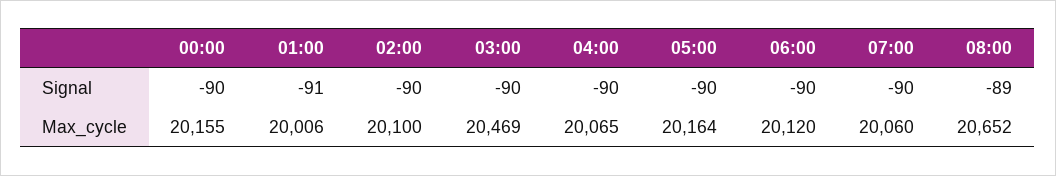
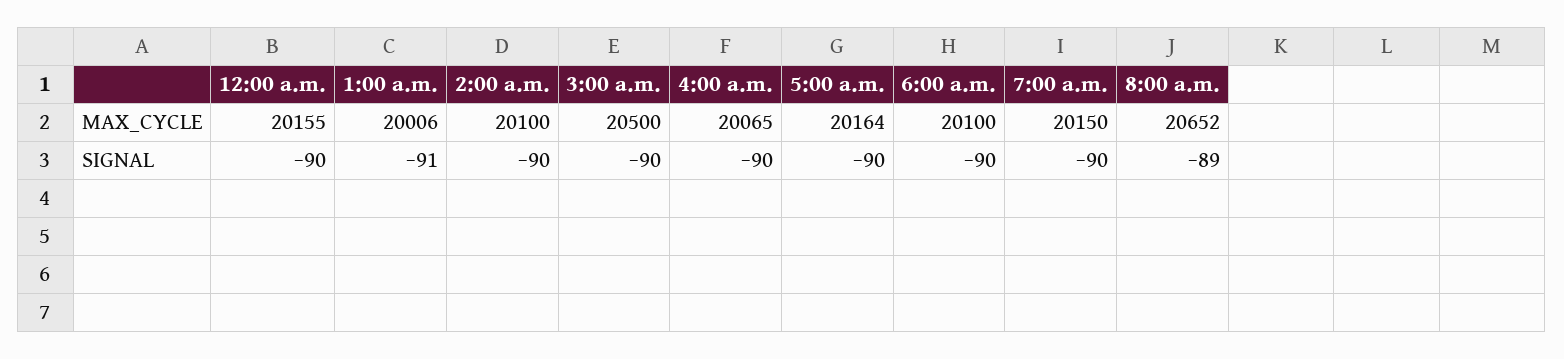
03:00, Max_cycle: 20469 -> 20500
06:00, Max_cycle: 20120 -> 20100
07:00, Max_cycle: 20060 -> 20150

